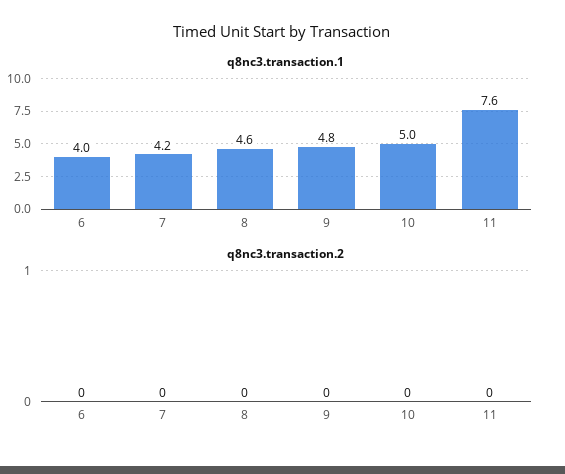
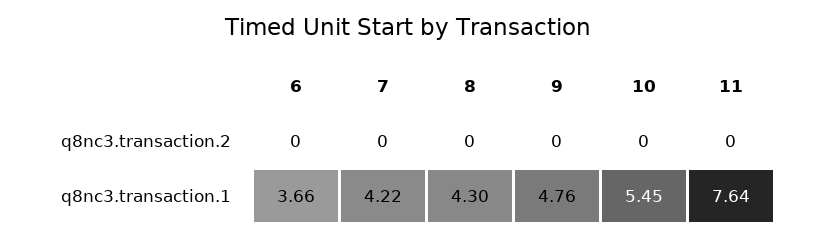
q8nc3.transaction.1, 6: 4 -> 3.66
q8nc3.transaction.1, 8: 4.6 -> 4.3
q8nc3.transaction.1, 10: 5 -> 5.45

